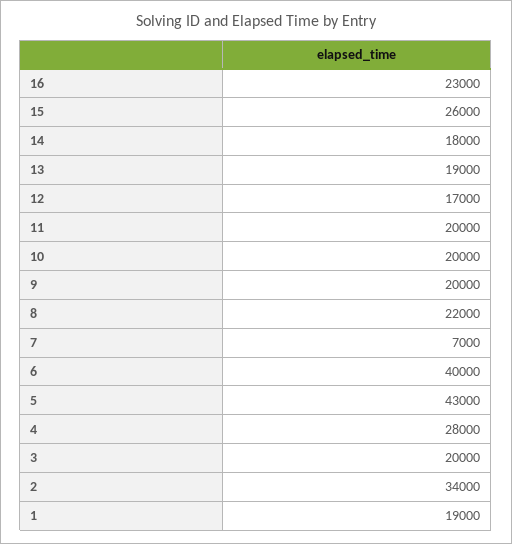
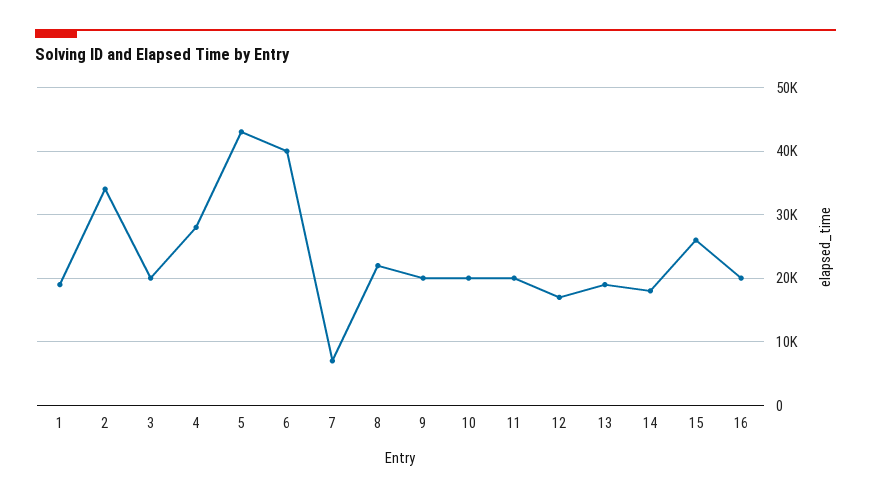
16: 23000 -> 20000

